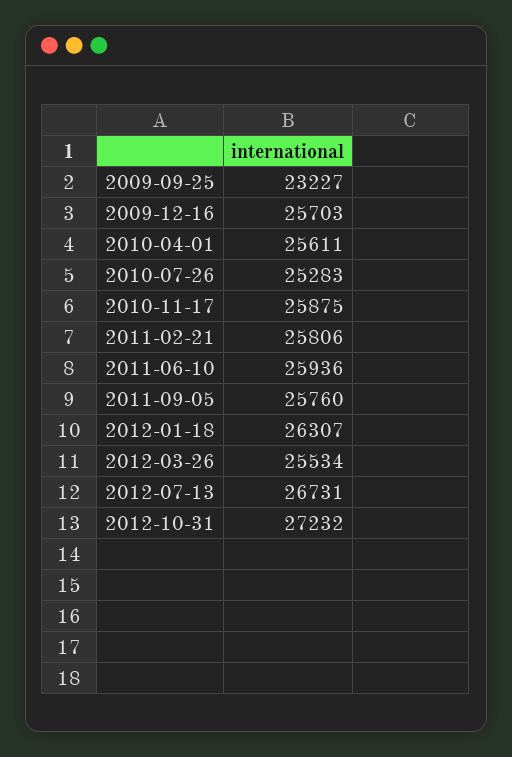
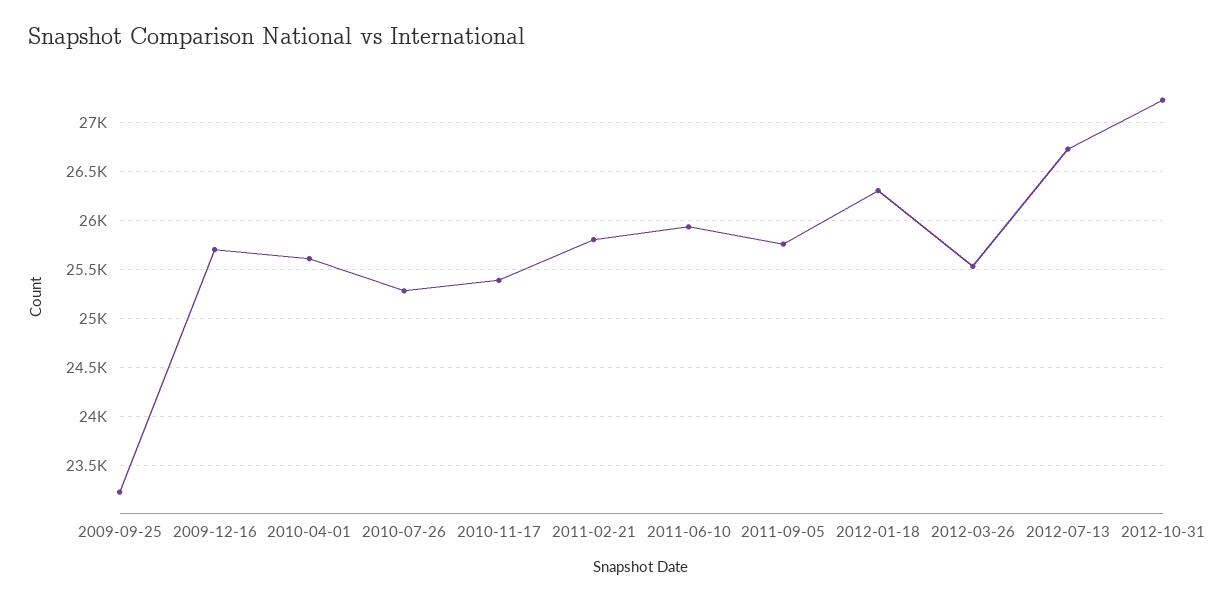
2010-11-17: 25875 -> 25400

